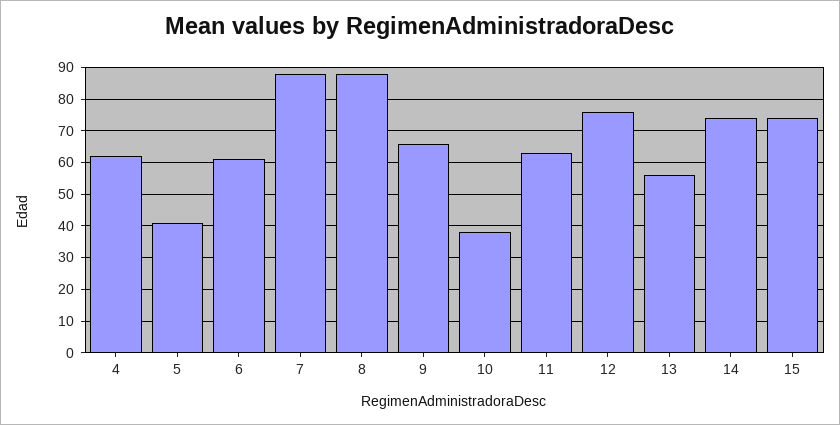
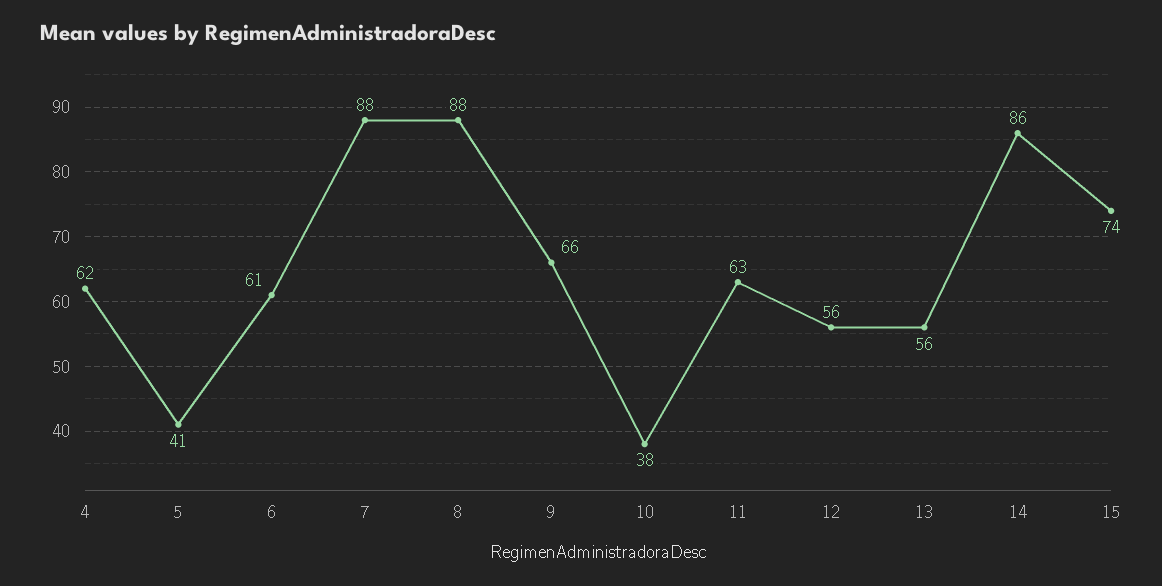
12: 75 -> 56
14: 75 -> 86

